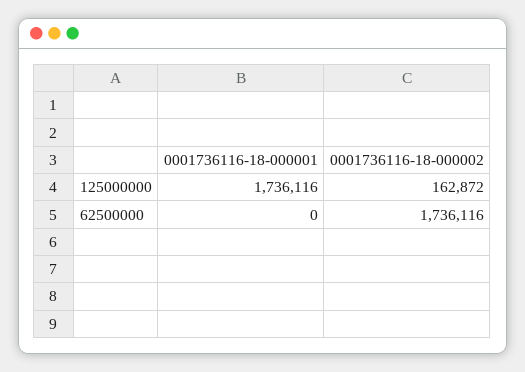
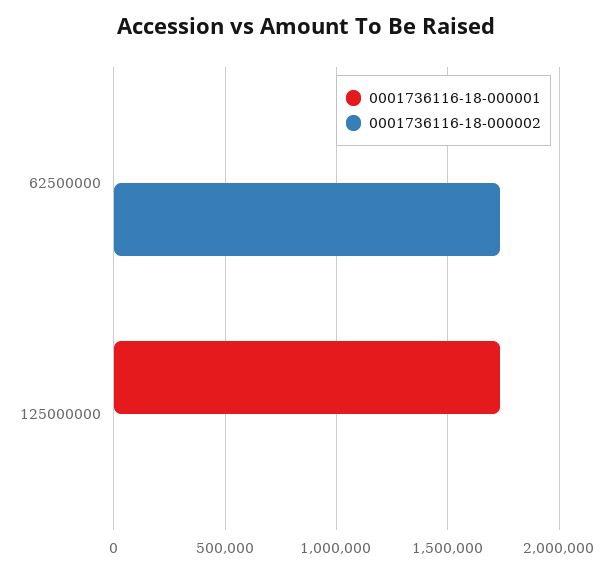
0001736116-18-000002, 125000000: 162872 -> 0

